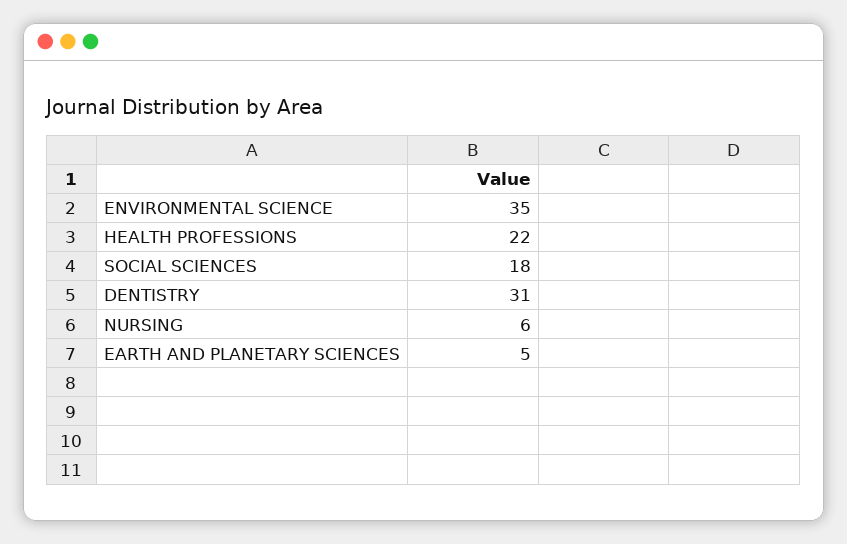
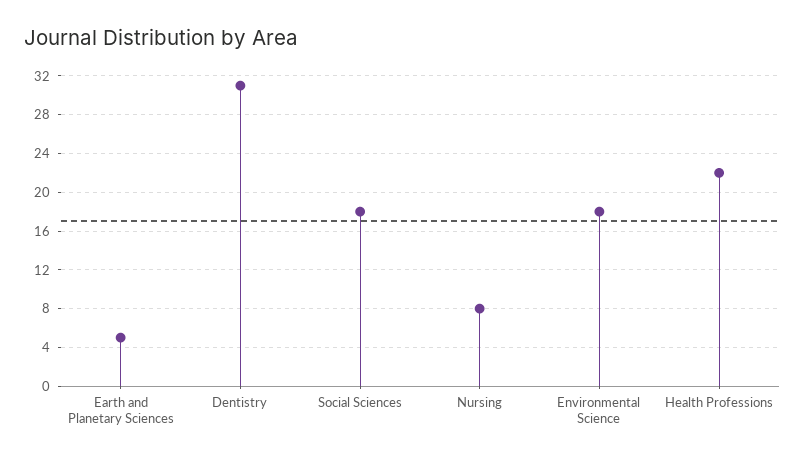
ENVIRONMENTAL SCIENCE: 35 -> 18
NURSING: 6 -> 8

